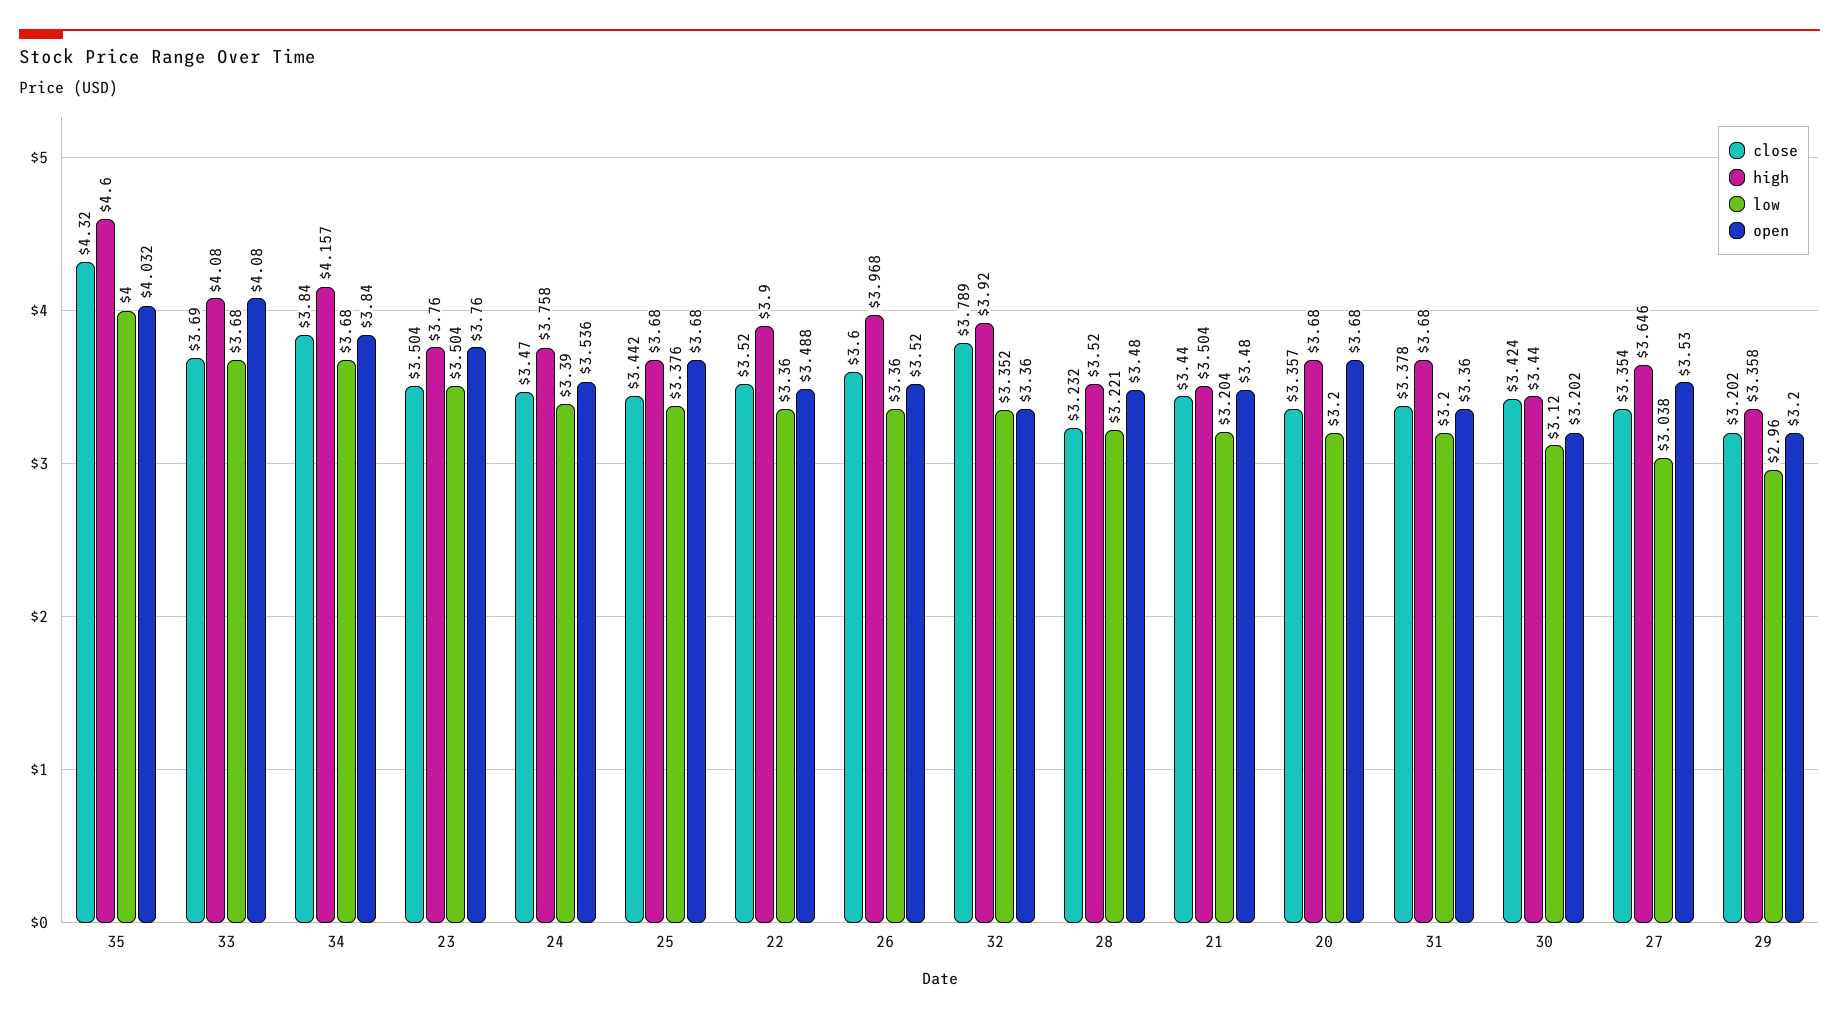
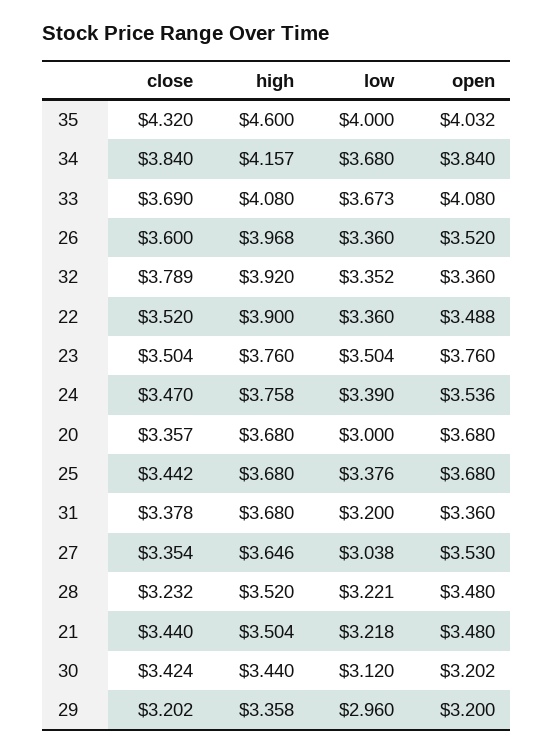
low, 33: 3.68 -> 3.673
low, 21: 3.204 -> 3.218
low, 20: 3.2 -> 3

